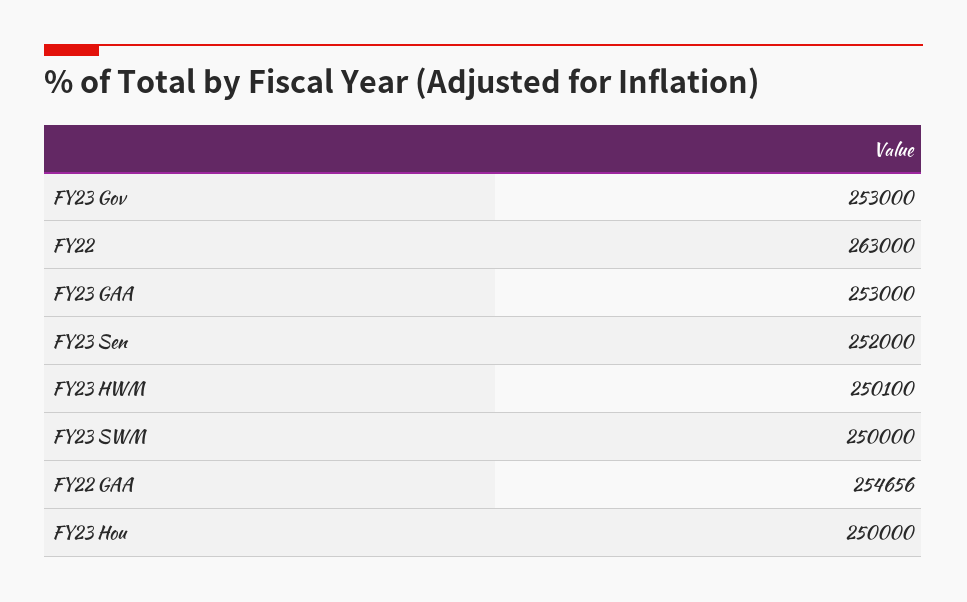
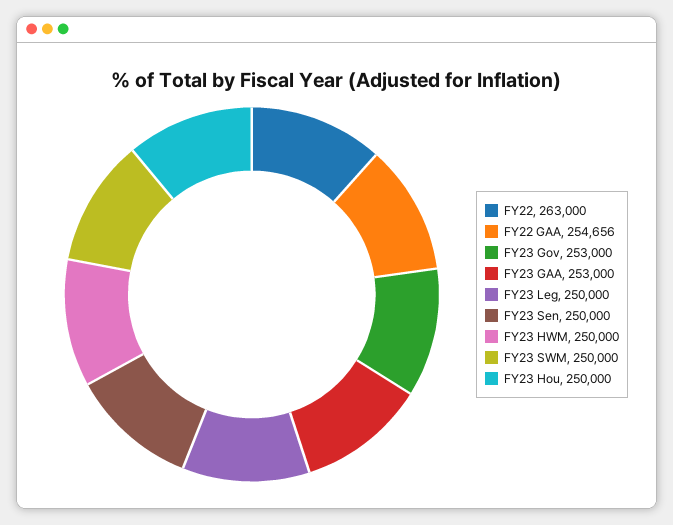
FY23 Sen: 252000 -> 250000
FY23 HWM: 250100 -> 250000
FY23 Leg: none -> 250000

